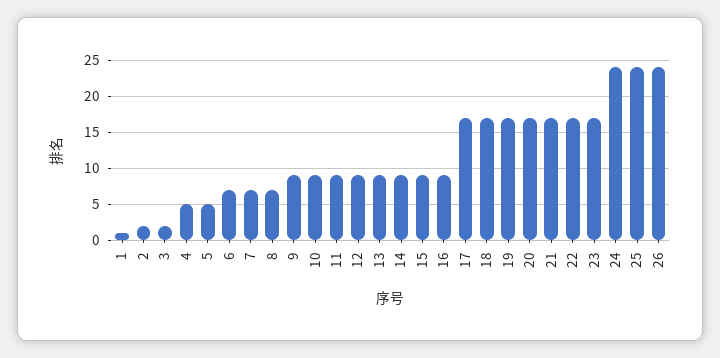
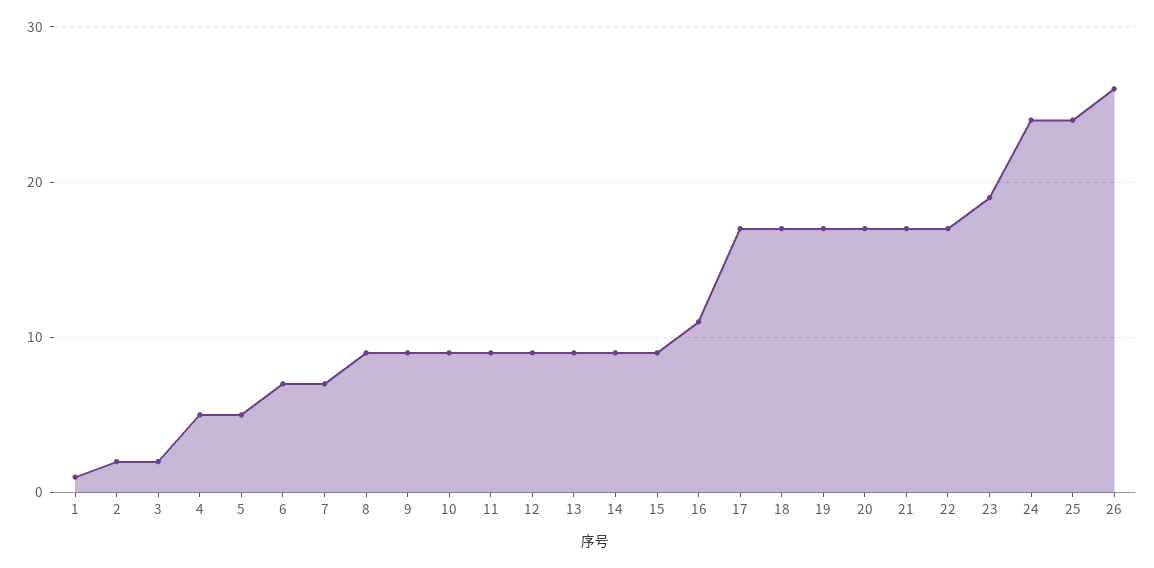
8: 7 -> 9
16: 9 -> 11
23: 17 -> 19
26: 24 -> 26

